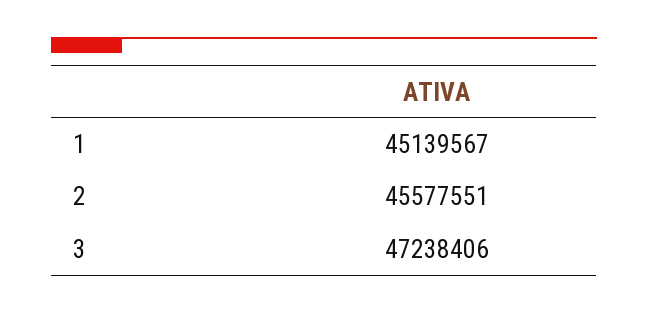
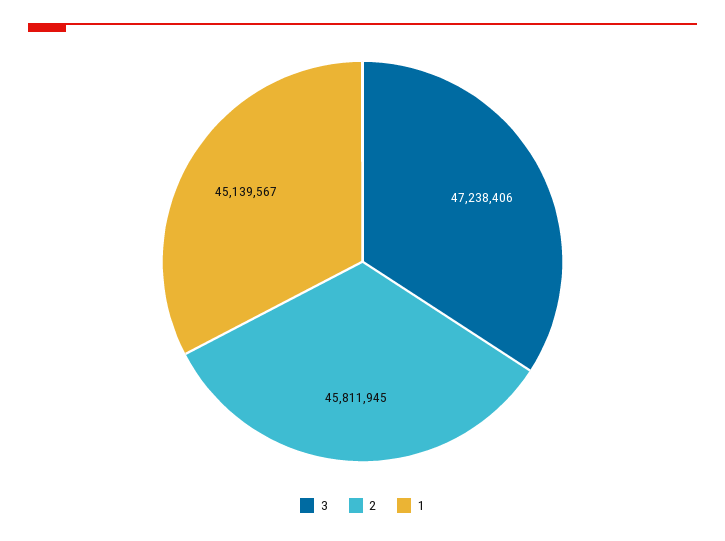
2: 45577551 -> 45811945

